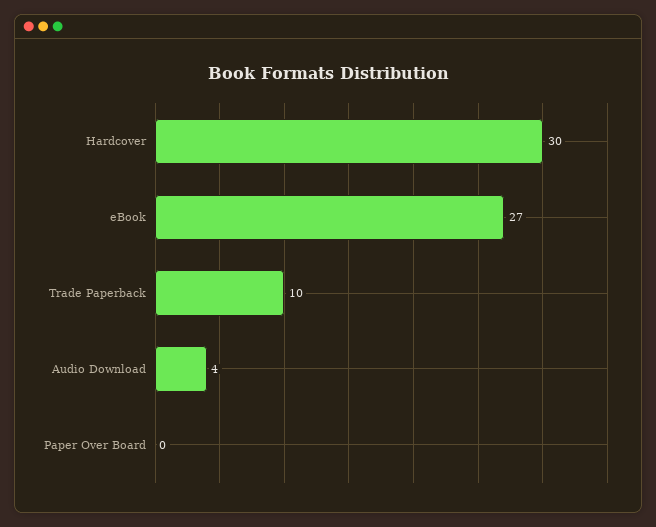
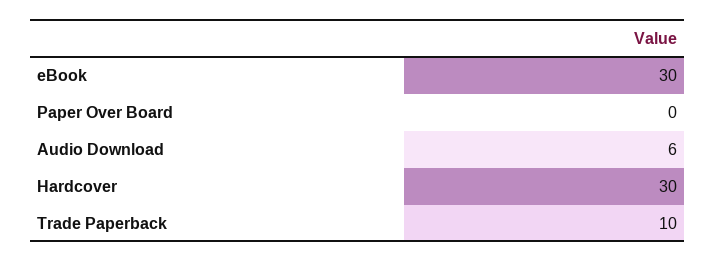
eBook: 27 -> 30
Audio Download: 4 -> 6

